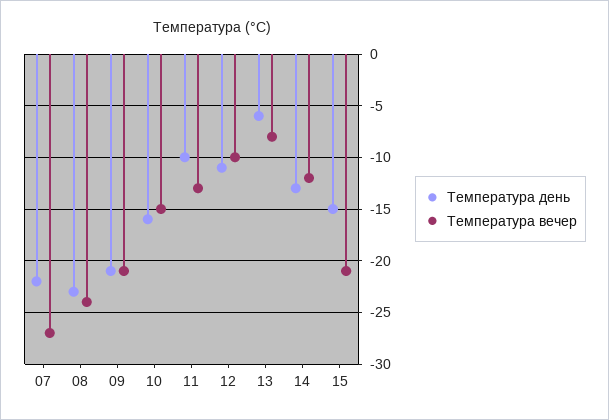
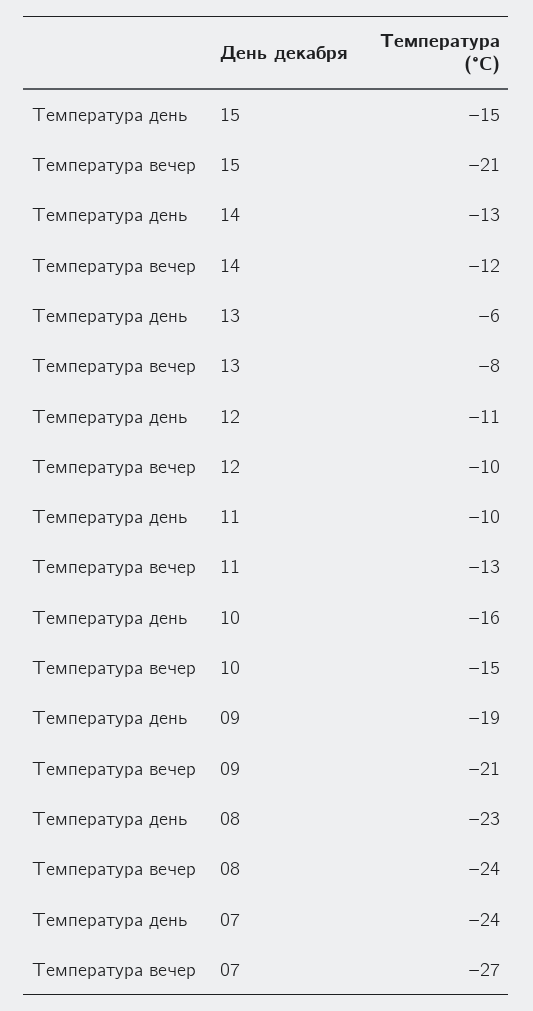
Температура день, 07: -22 -> -24
Температура день, 09: -21 -> -19

